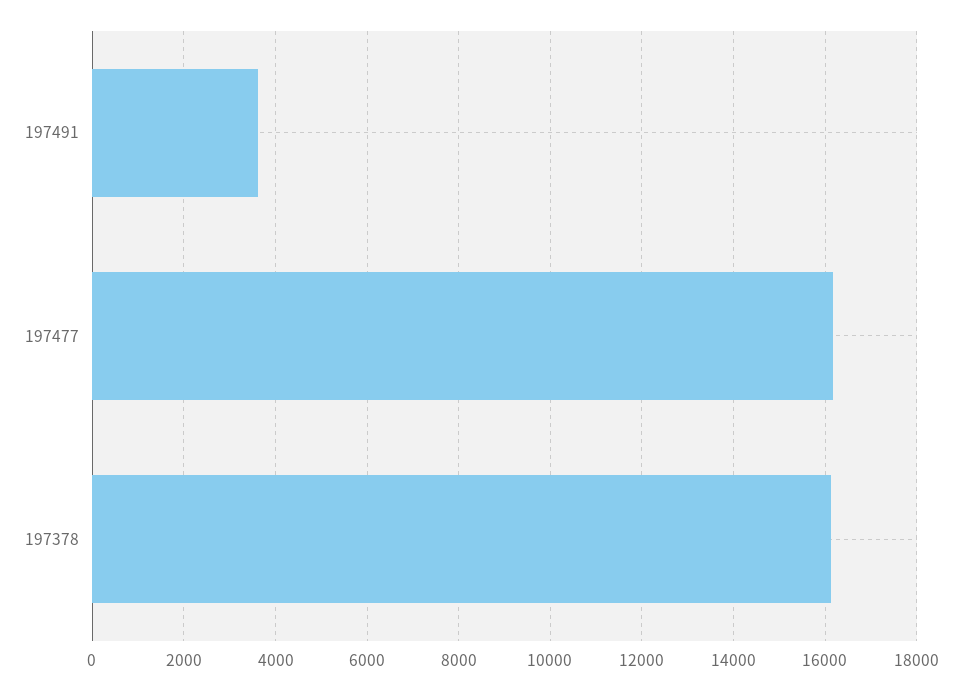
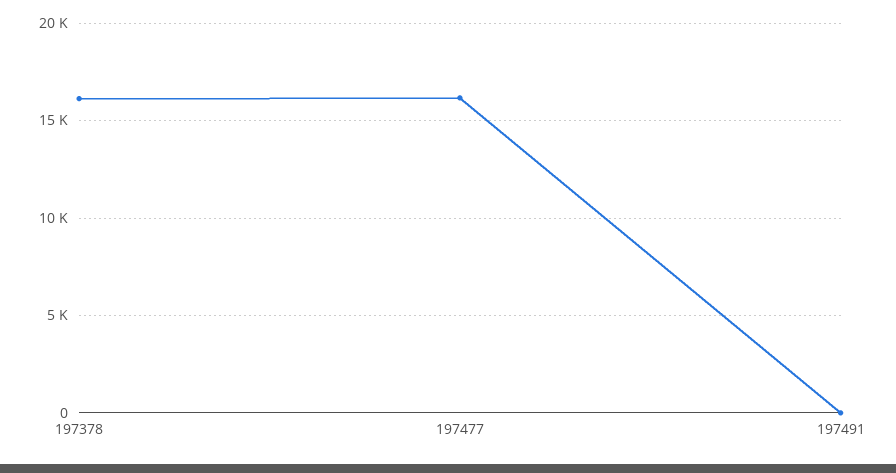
197491: 3600 -> 0

